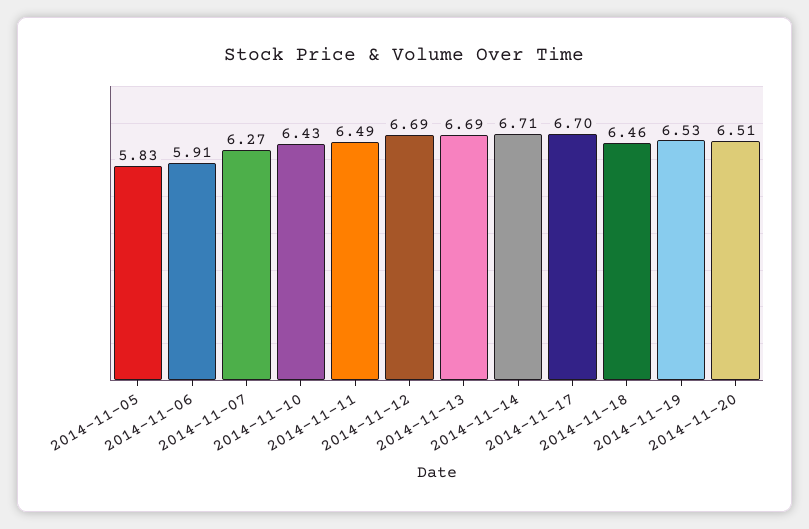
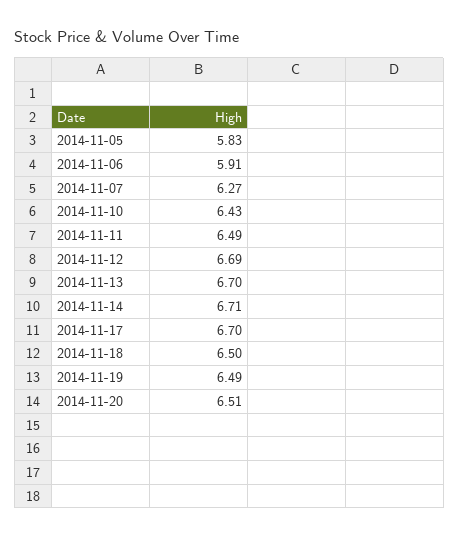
2014-11-13: 6.69 -> 6.7
2014-11-18: 6.46 -> 6.5
2014-11-19: 6.53 -> 6.49

